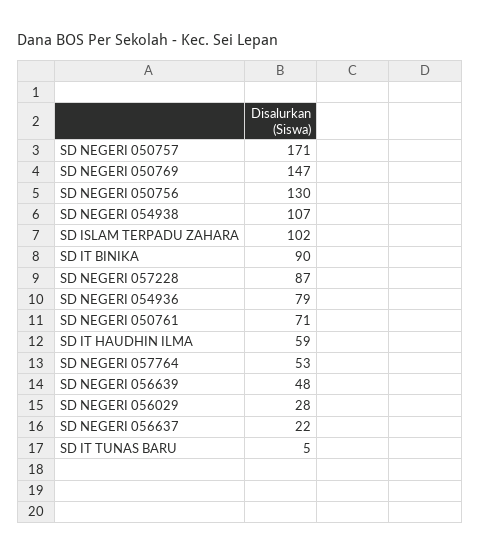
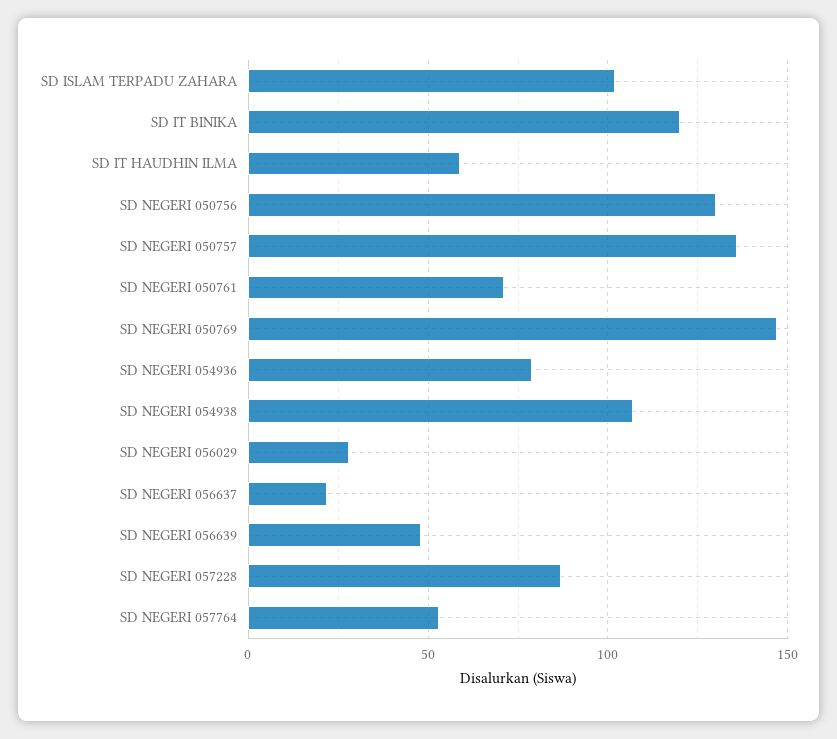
SD NEGERI 050757: 171 -> 135
SD IT BINIKA: 90 -> 120
SD IT TUNAS BARU: 5 -> none

